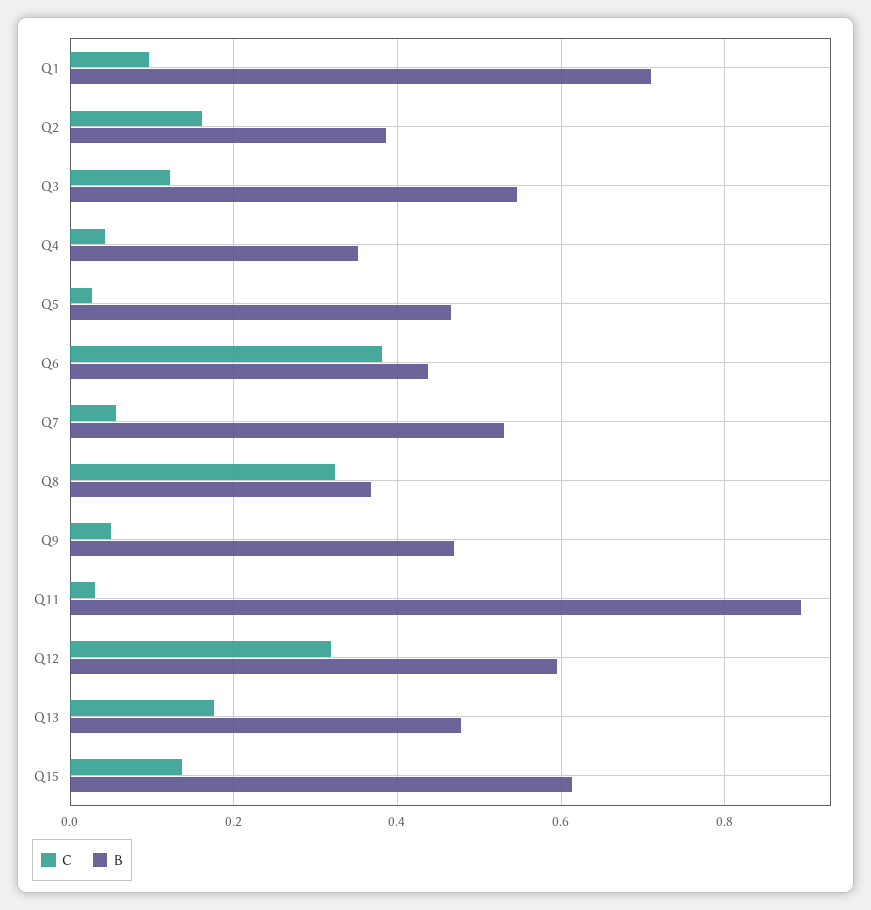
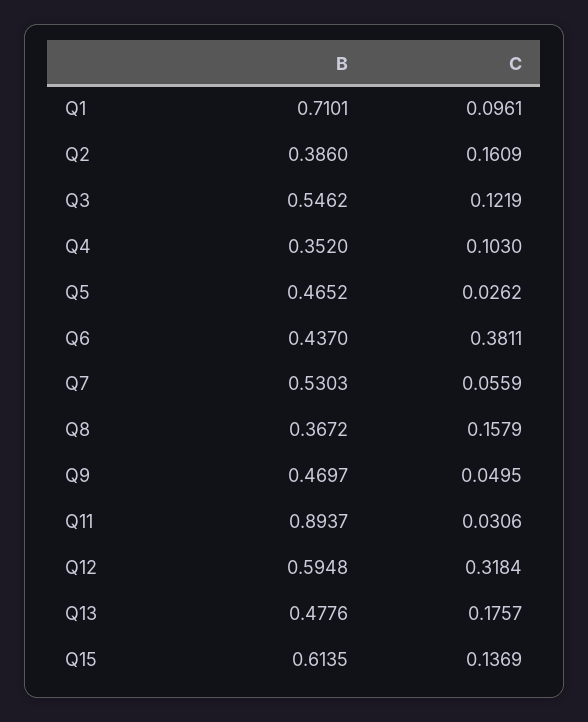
C, Q4: 0.04 -> 0.103
C, Q8: 0.32 -> 0.1579

